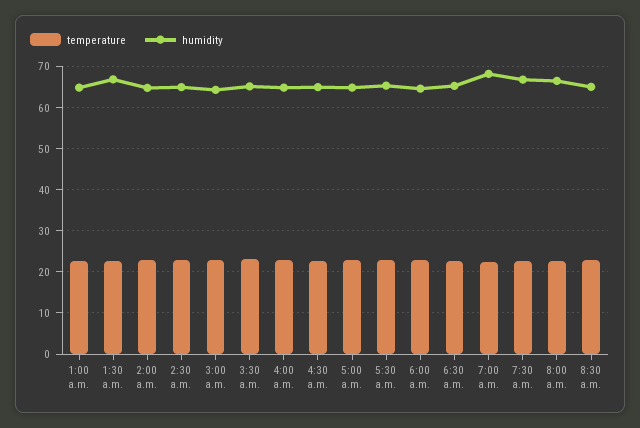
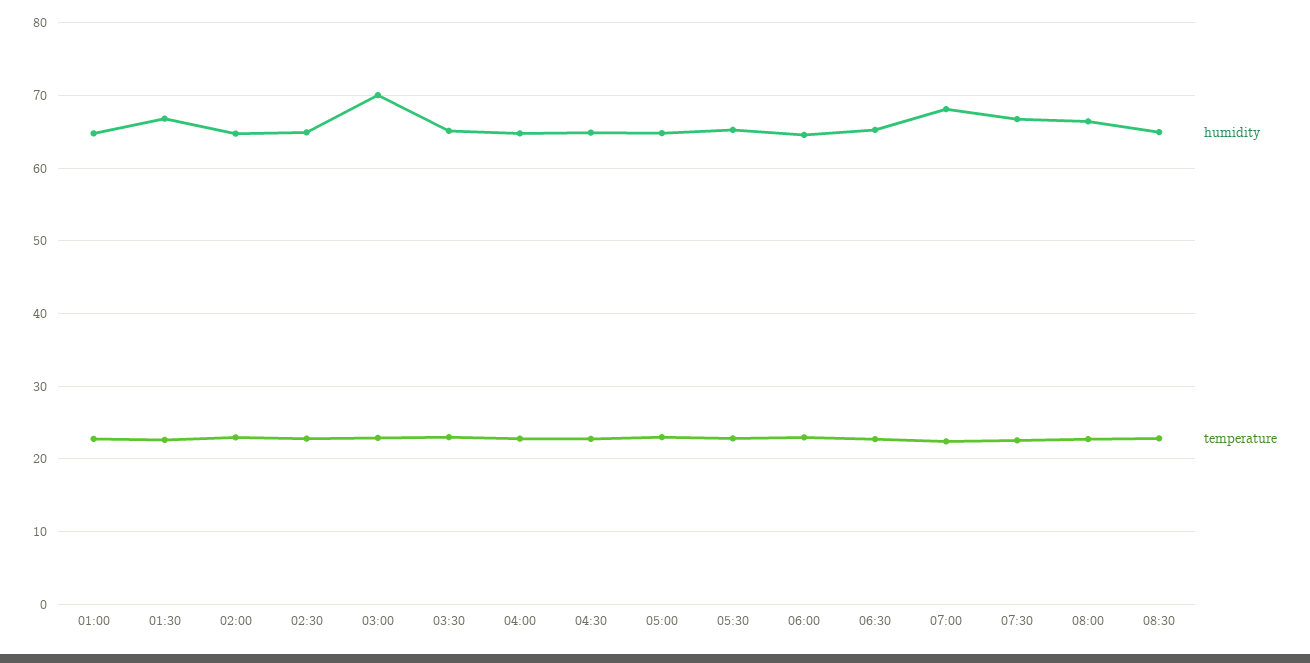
humidity, 3:00 a.m.: 64 -> 70

